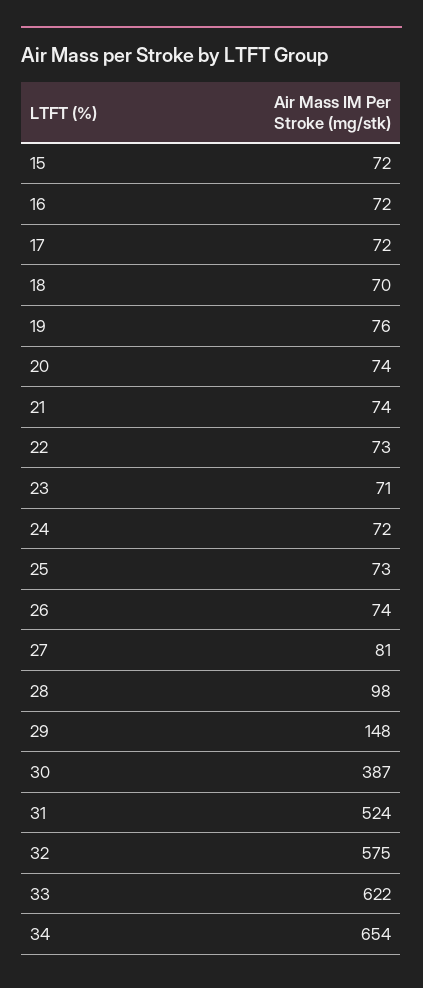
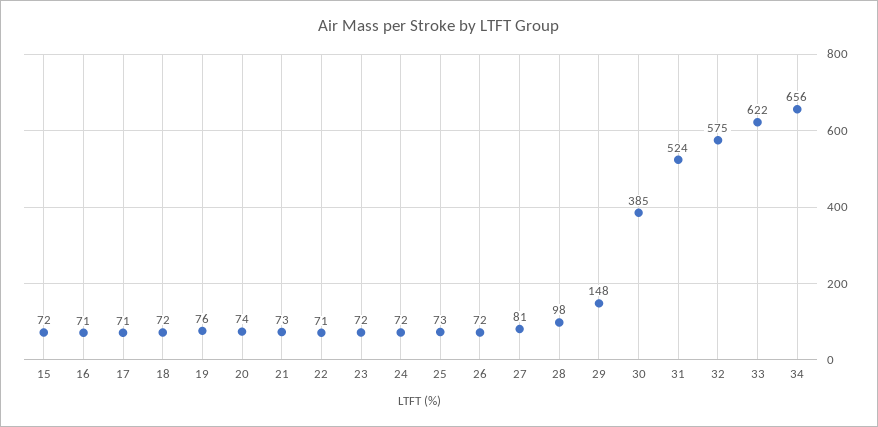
16: 72 -> 71
17: 72 -> 71
18: 70 -> 72
21: 74 -> 73
22: 73 -> 71
23: 71 -> 72
26: 74 -> 72
30: 387 -> 385
34: 654 -> 656

